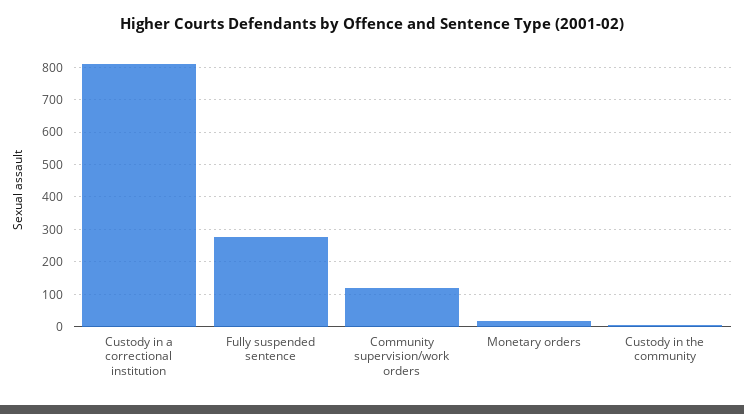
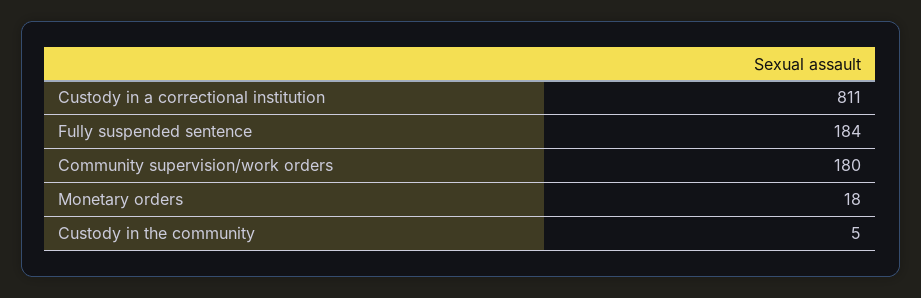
Fully suspended sentence: 280 -> 184
Community supervision/work orders: 120 -> 180

